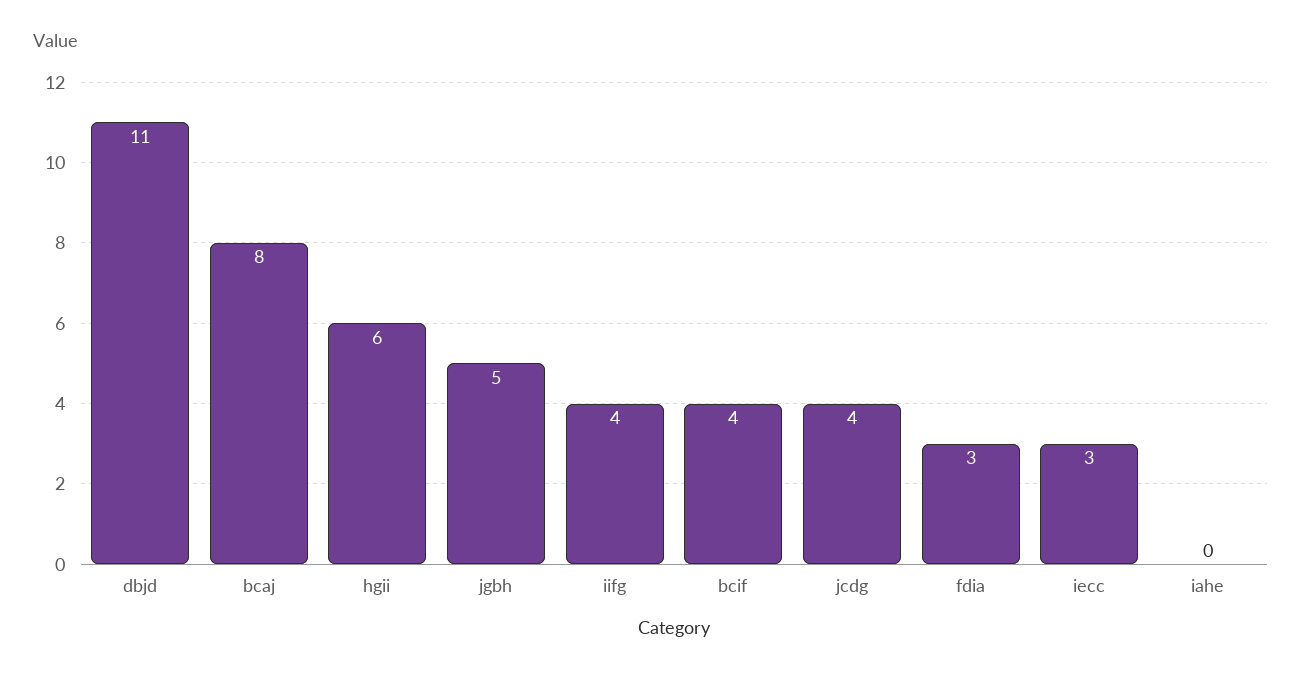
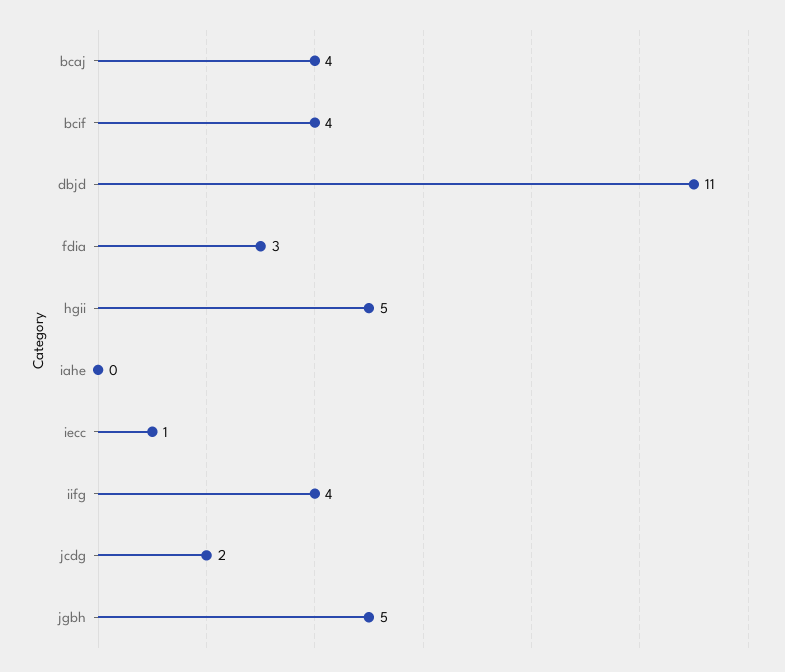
bcaj: 8 -> 4
hgii: 6 -> 5
jcdg: 4 -> 2
iecc: 3 -> 1

